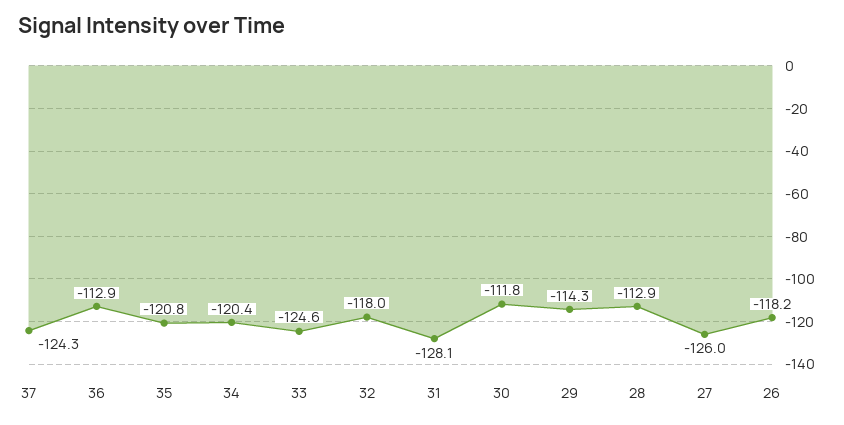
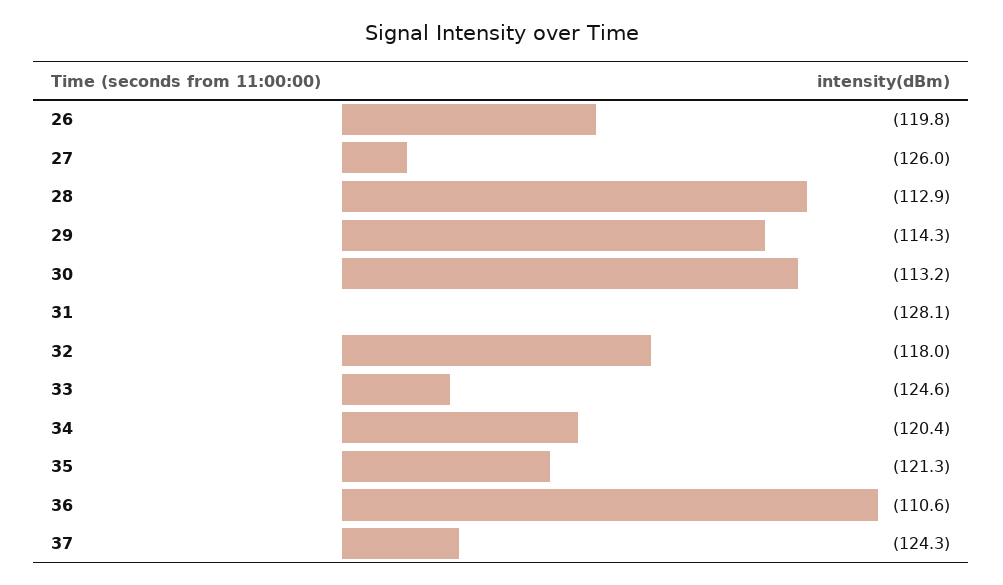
36: -112.9 -> -110.6
35: -120.8 -> -121.3
30: -111.8 -> -113.2
26: -118.2 -> -119.8

